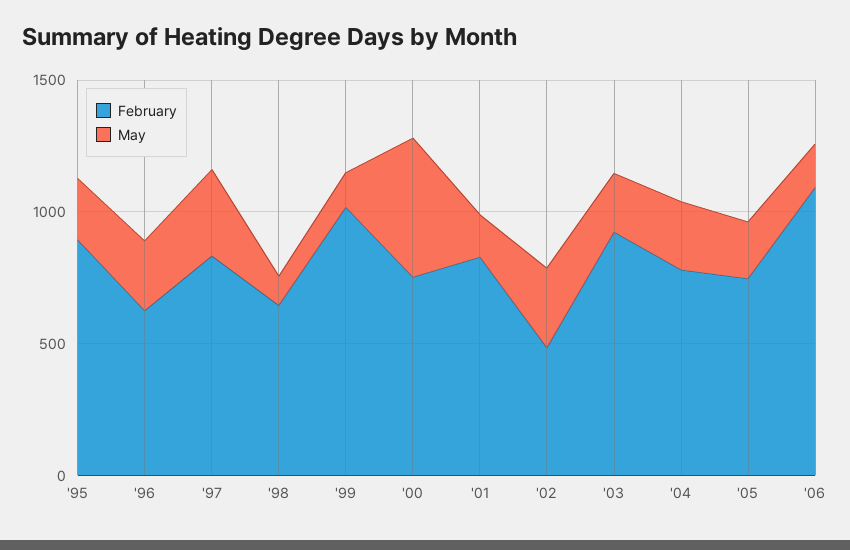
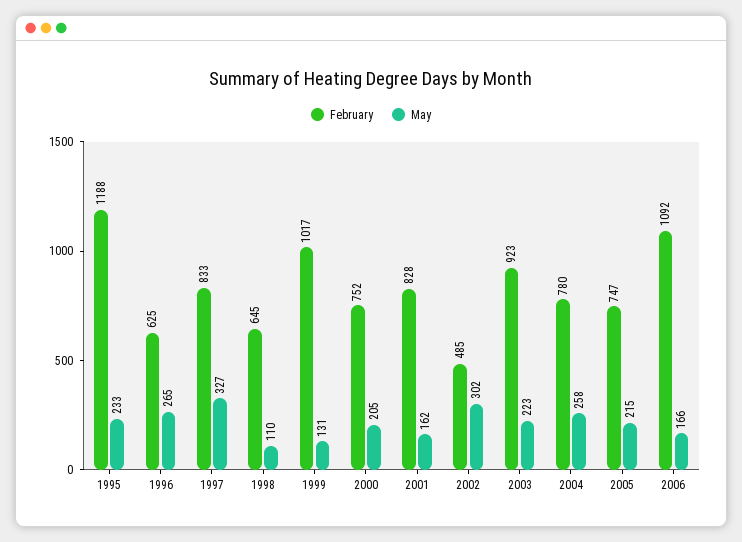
February, '95: 900 -> 1188
May, '00: 500 -> 205

